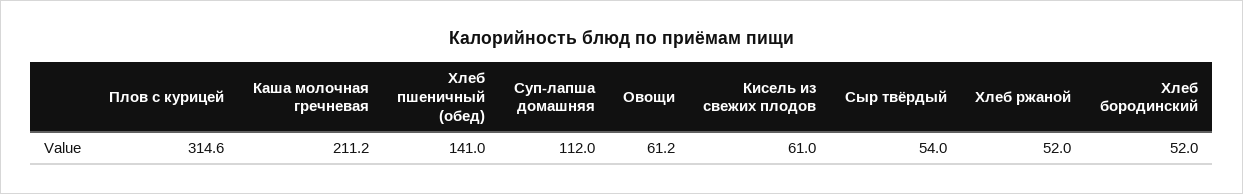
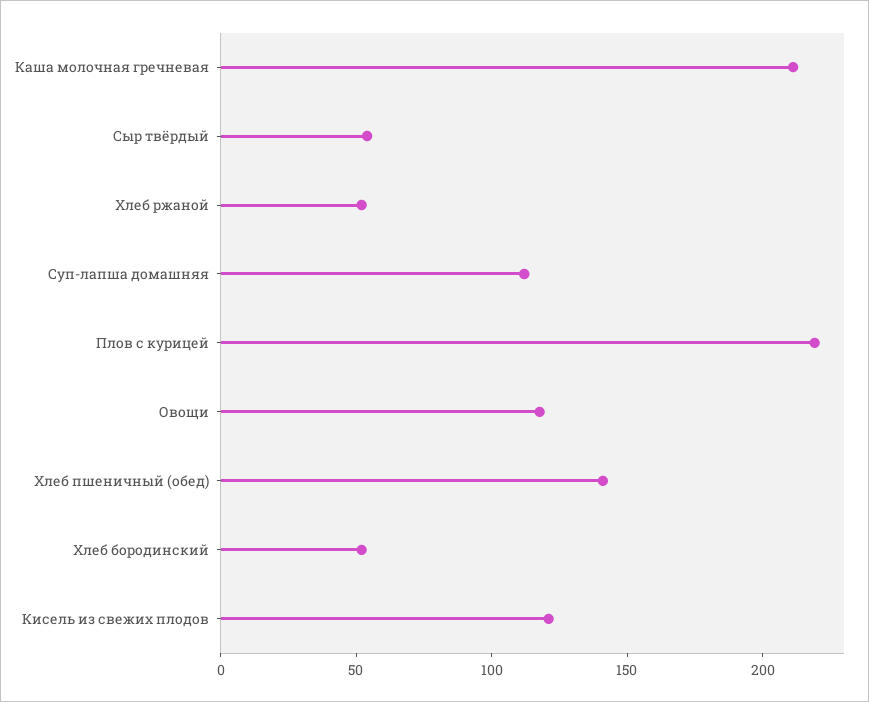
Плов с курицей: 314.6 -> 220
Овощи: 61.2 -> 120
Кисель из свежих плодов: 61 -> 120

